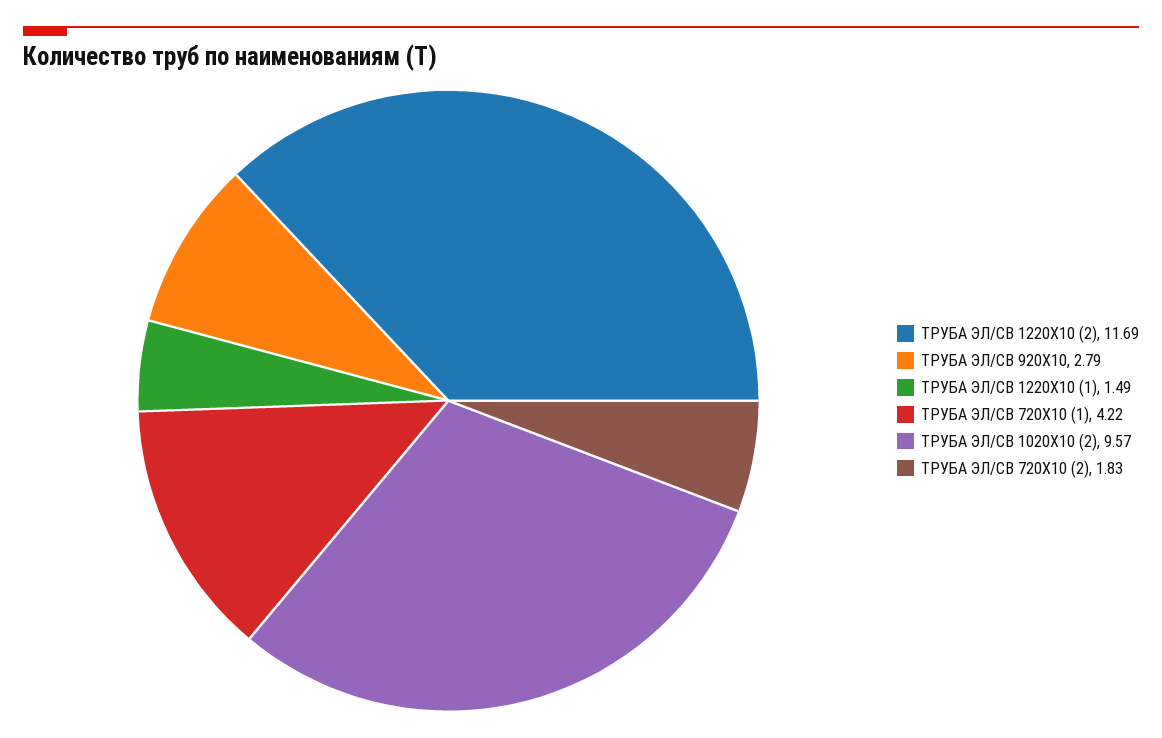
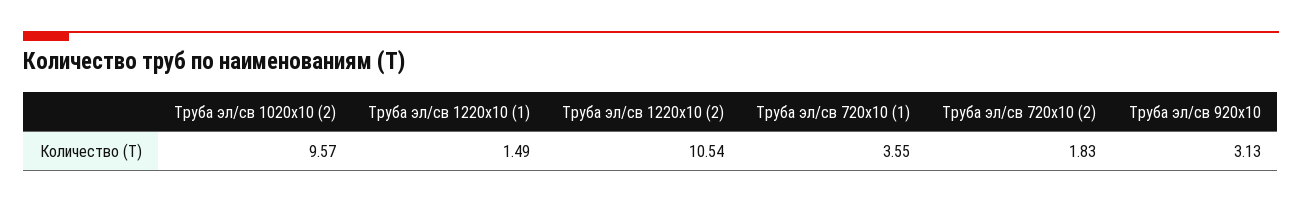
ТРУБА ЭЛ/СВ 1220Х10 (2): 11.69 -> 10.54
ТРУБА ЭЛ/СВ 920Х10: 2.79 -> 3.13
ТРУБА ЭЛ/СВ 720Х10 (1): 4.22 -> 3.55

